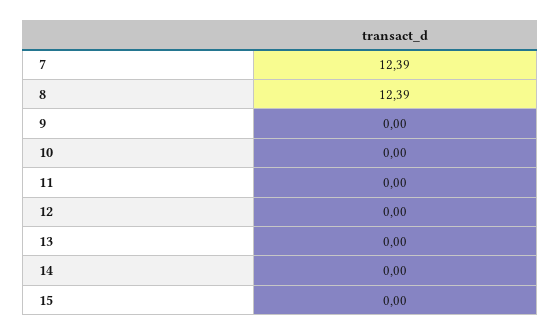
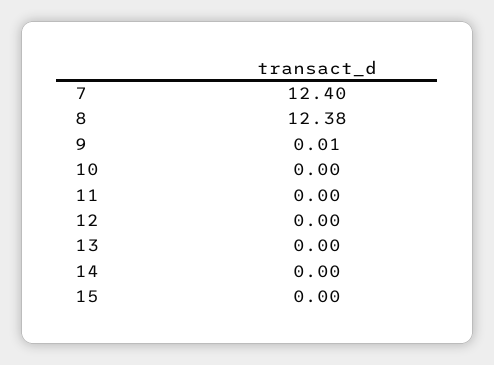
7: 12.39 -> 12.4
8: 12.39 -> 12.38
9: 0 -> 0.01

